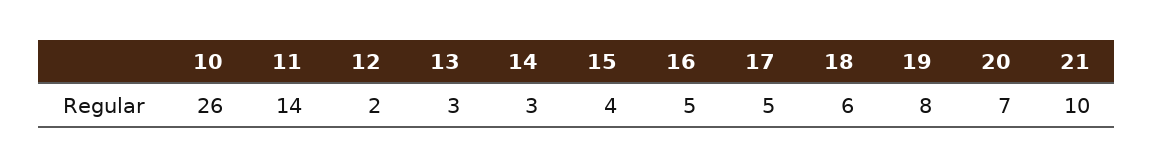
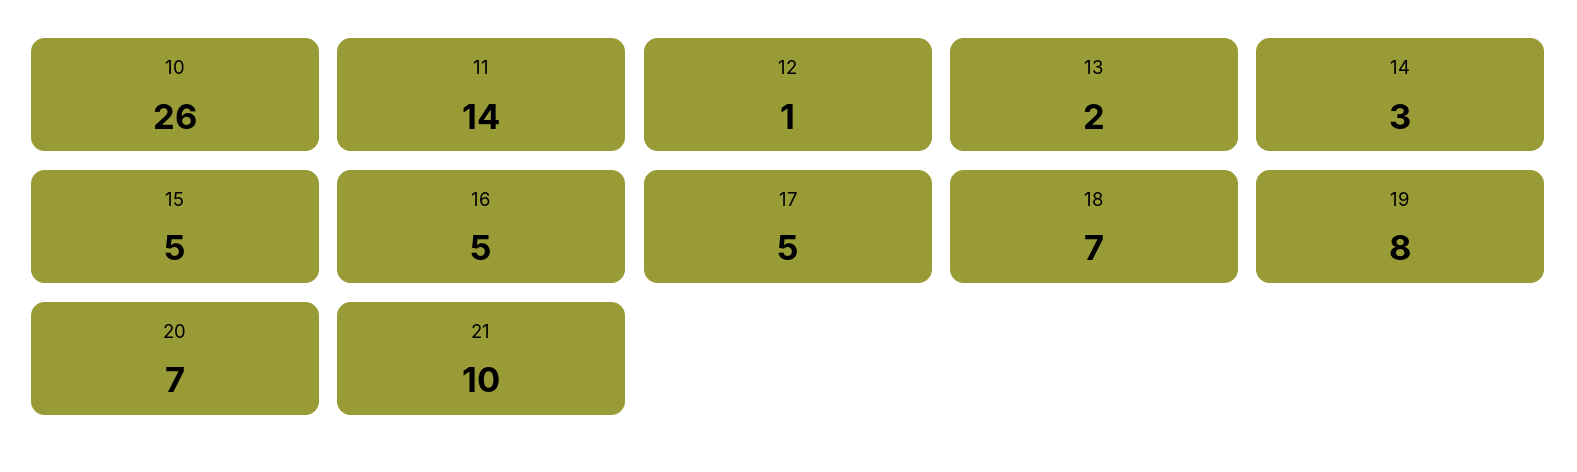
12: 2 -> 1
13: 3 -> 2
15: 4 -> 5
18: 6 -> 7

